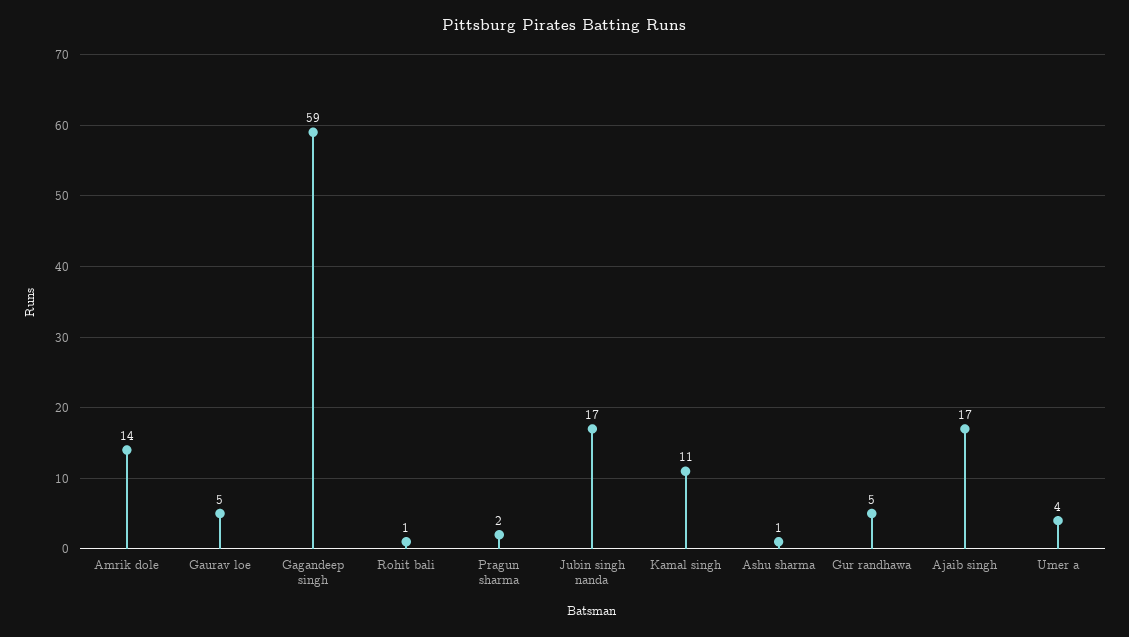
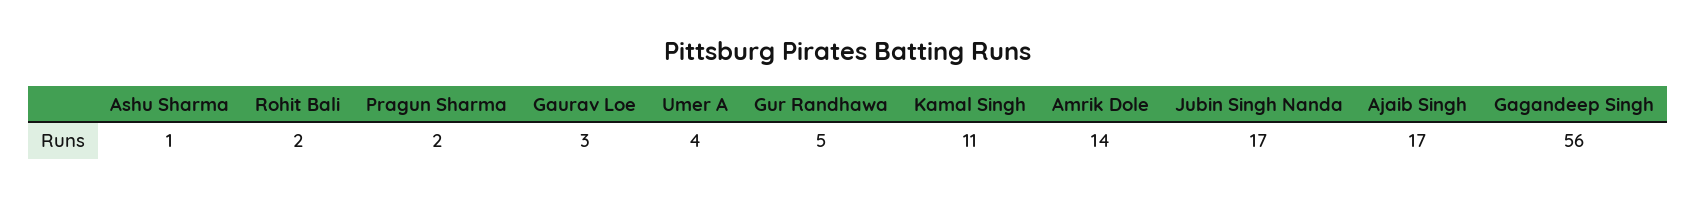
Gaurav loe: 5 -> 3
Gagandeep singh: 59 -> 56
Rohit bali: 1 -> 2

